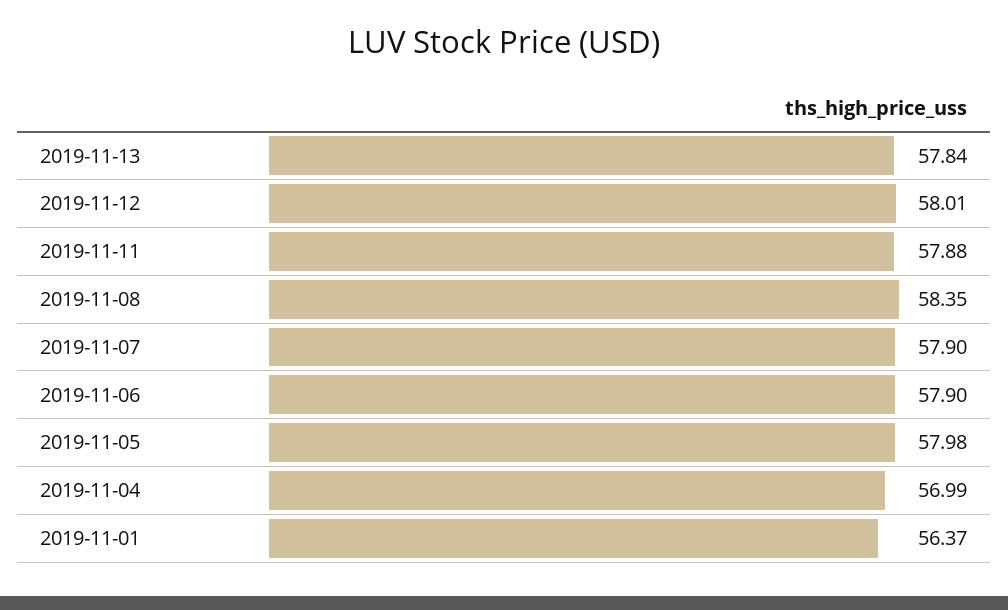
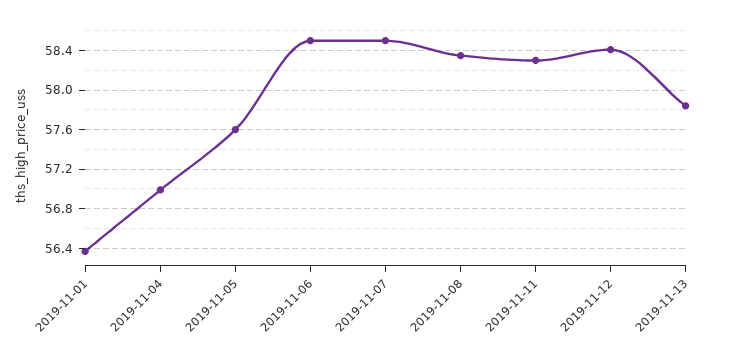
2019-11-12: 58.01 -> 58.4
2019-11-11: 57.88 -> 58.3
2019-11-07: 57.9 -> 58.5
2019-11-06: 57.9 -> 58.5
2019-11-05: 57.98 -> 57.6

